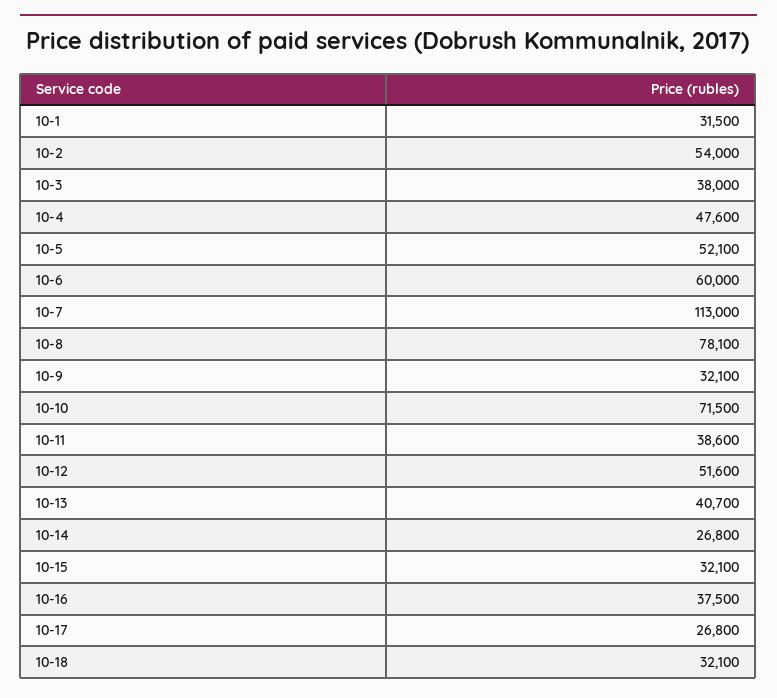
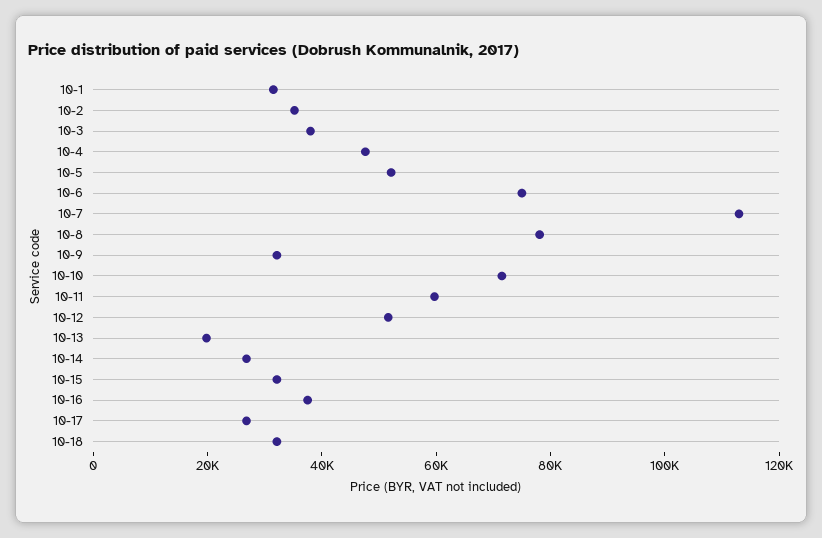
10-2: 54000 -> 35000
10-6: 60000 -> 75000
10-11: 38600 -> 60000
10-13: 40700 -> 20000

